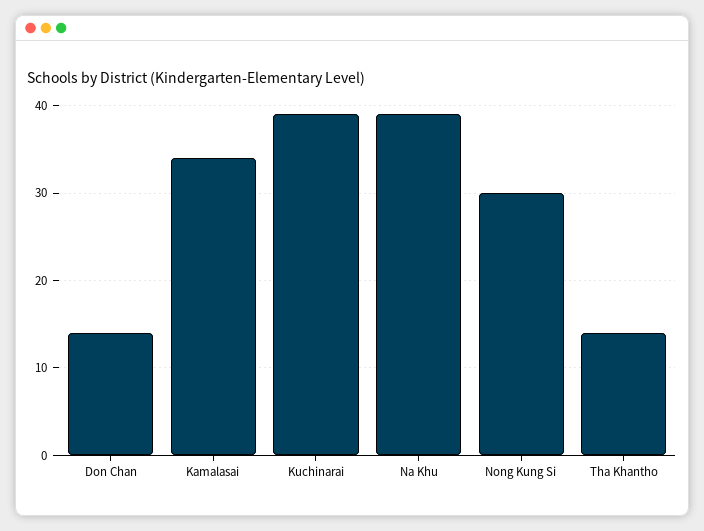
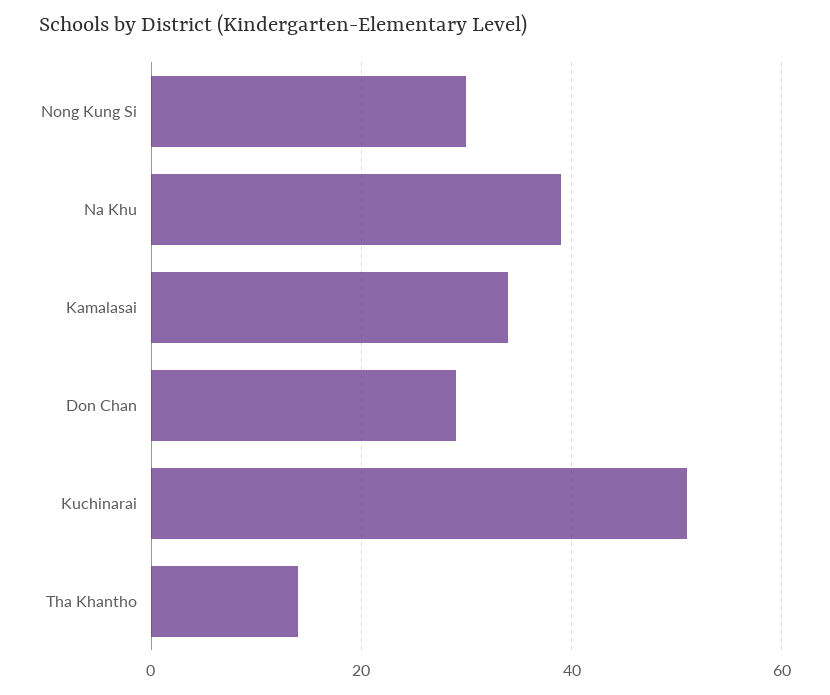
Don Chan: 14 -> 30
Kuchinarai: 39 -> 50

